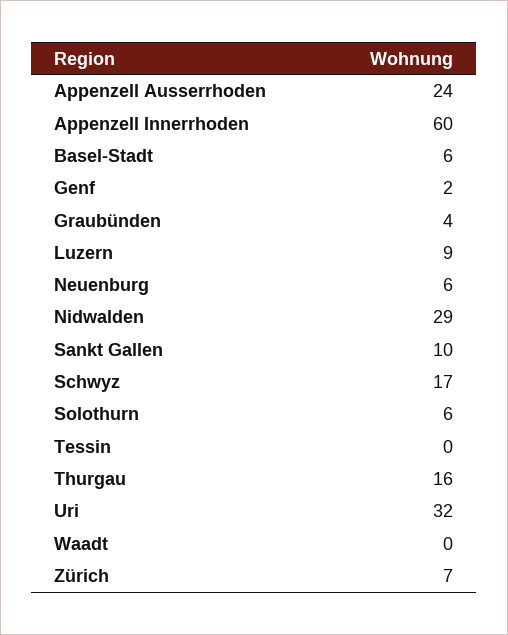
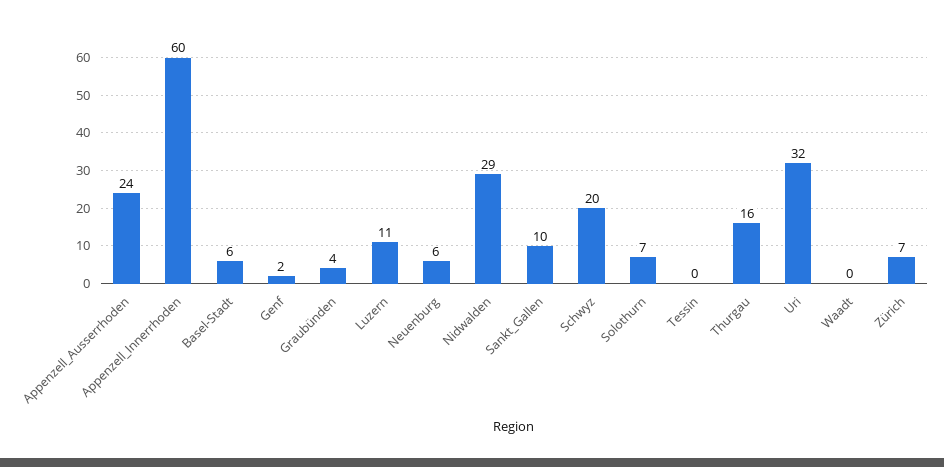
Luzern: 9 -> 11
Schwyz: 17 -> 20
Solothurn: 6 -> 7

